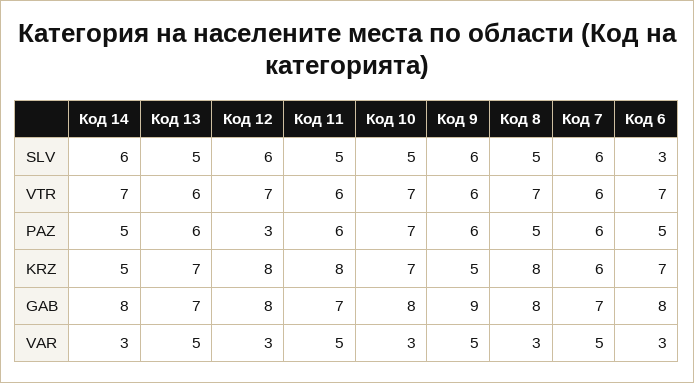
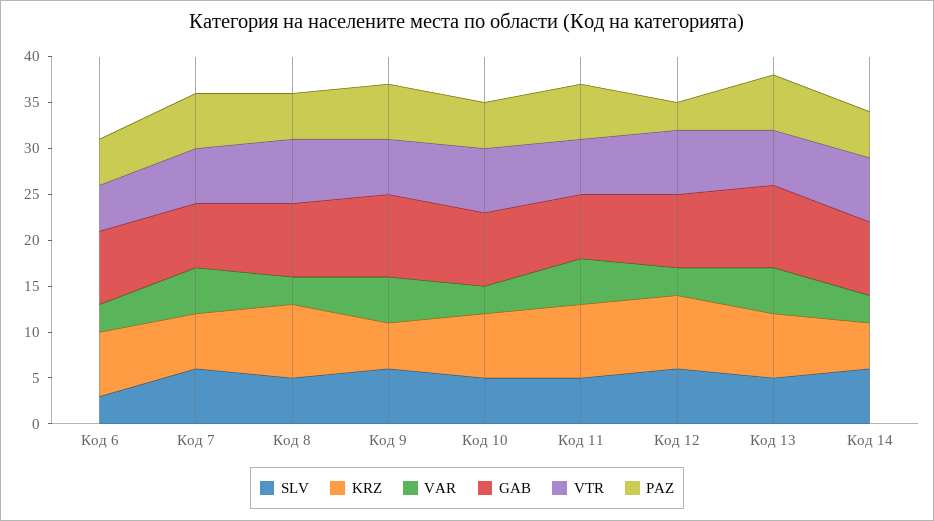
VTR, Код 6: 7 -> 5
PAZ, Код 10: 7 -> 5
GAB, Код 13: 7 -> 9

